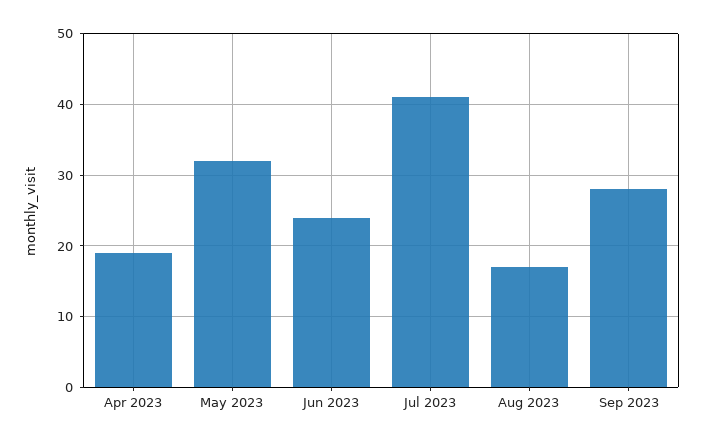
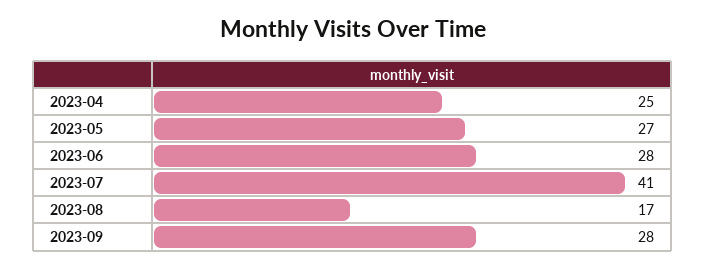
Apr 2023: 19 -> 25
May 2023: 32 -> 27
Jun 2023: 24 -> 28

